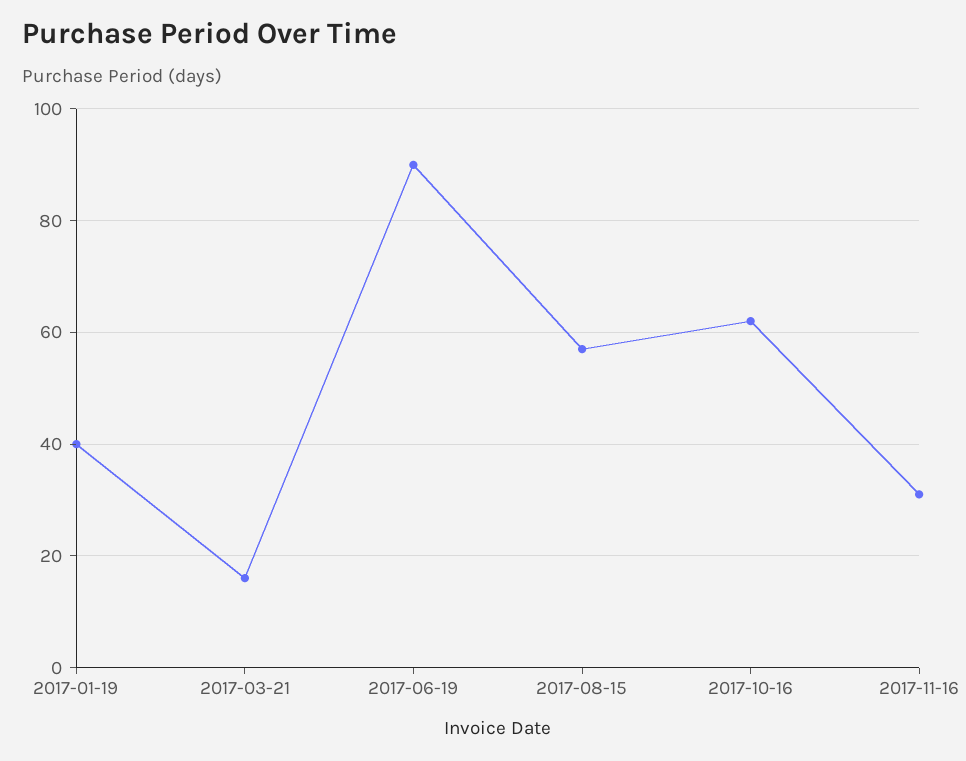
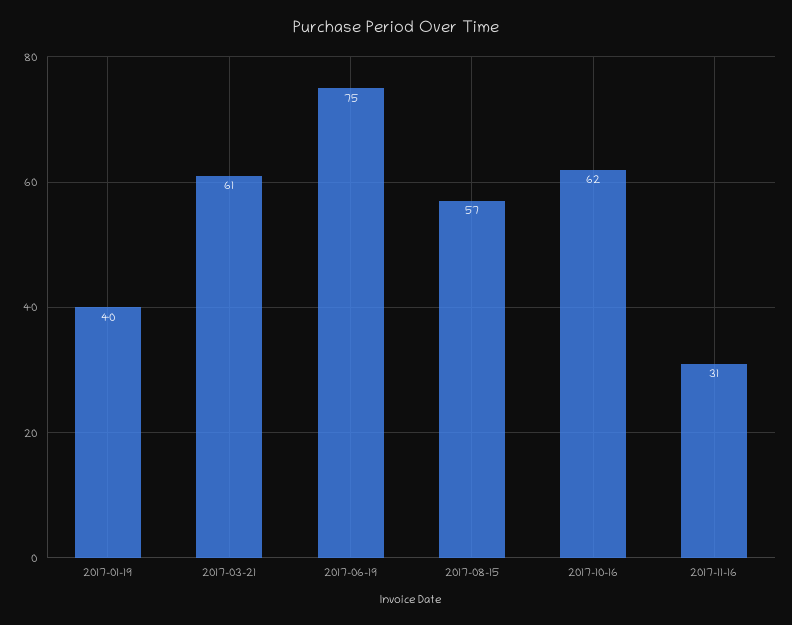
2017-03-21: 15 -> 61
2017-06-19: 90 -> 75

